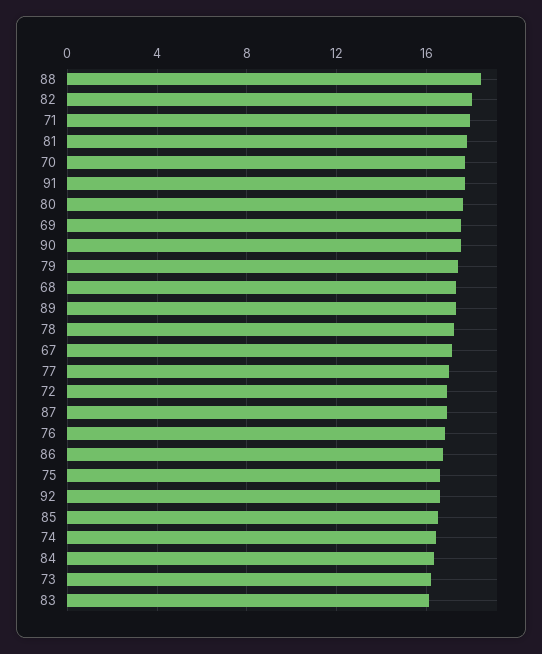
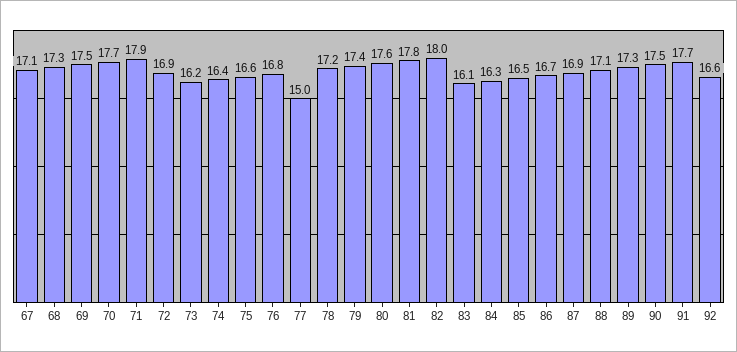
88: 18.5 -> 17.1
77: 17 -> 15

